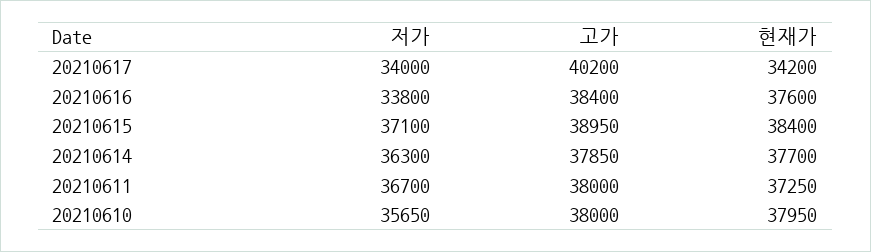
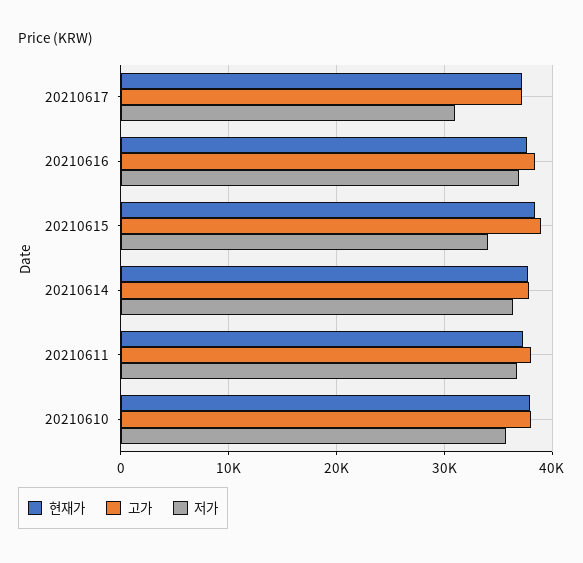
저가, 20210617: 34000 -> 31000
고가, 20210617: 40200 -> 37000
현재가, 20210617: 34200 -> 37000
저가, 20210616: 33800 -> 37000
저가, 20210615: 37100 -> 34000

